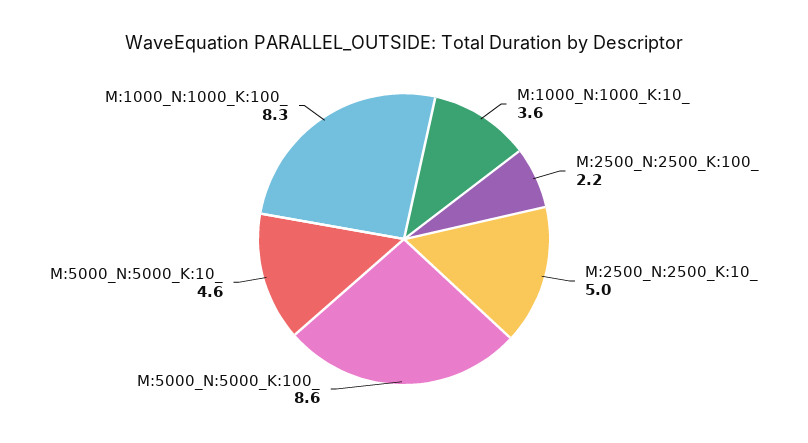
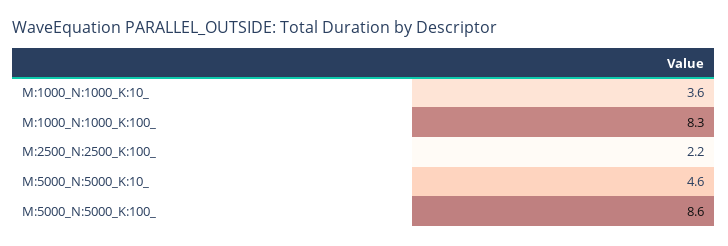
M:2500_N:2500_K:10_: 5 -> none

